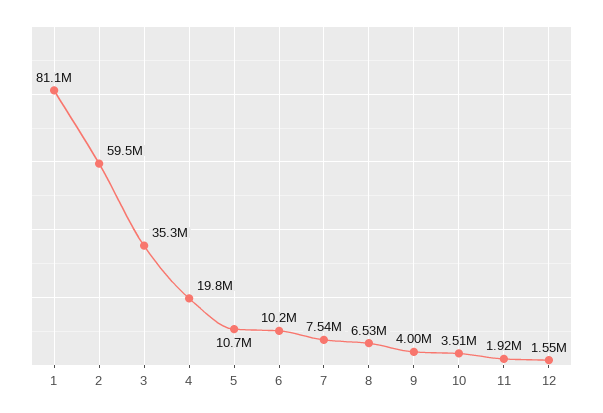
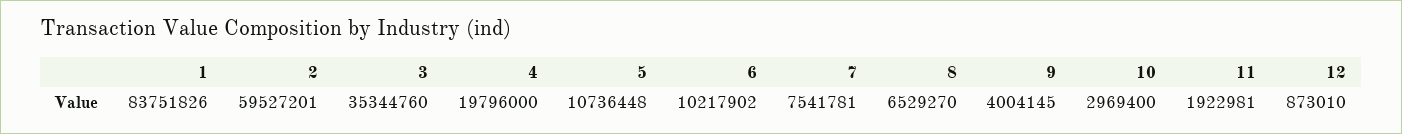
1: 81100000 -> 83751826
10: 3510000 -> 2969400
12: 1550000 -> 873010

